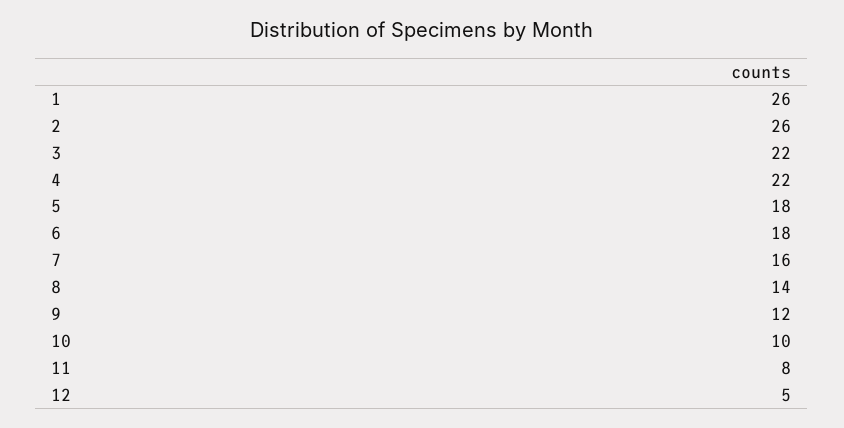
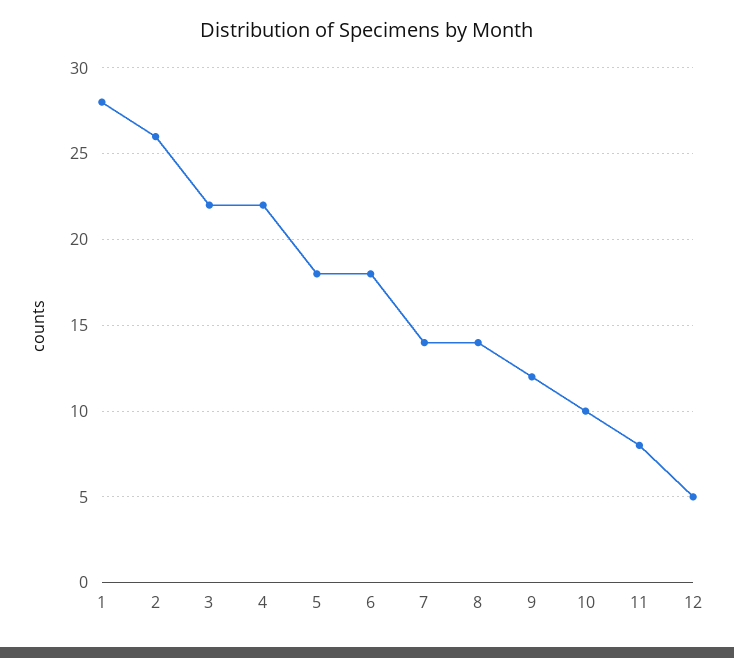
1: 26 -> 28
7: 16 -> 14

